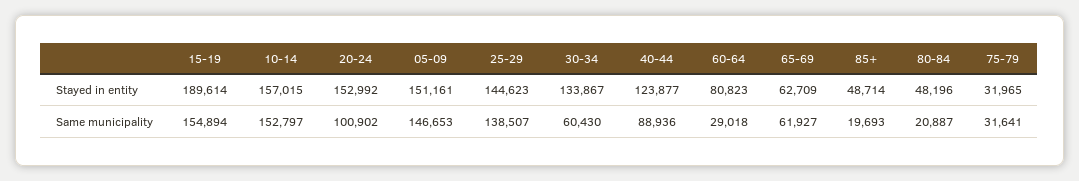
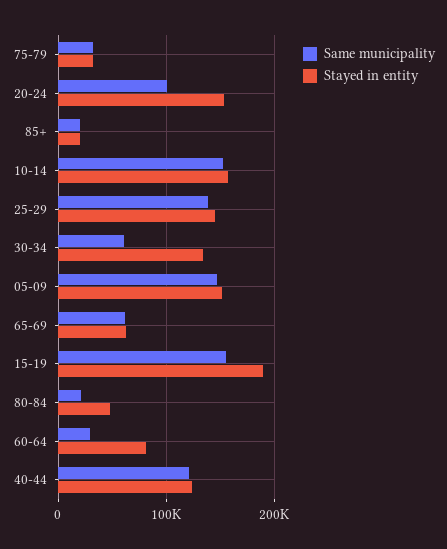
Stayed in entity, 85+: 48714 -> 20000
Same municipality, 40-44: 88936 -> 120000

